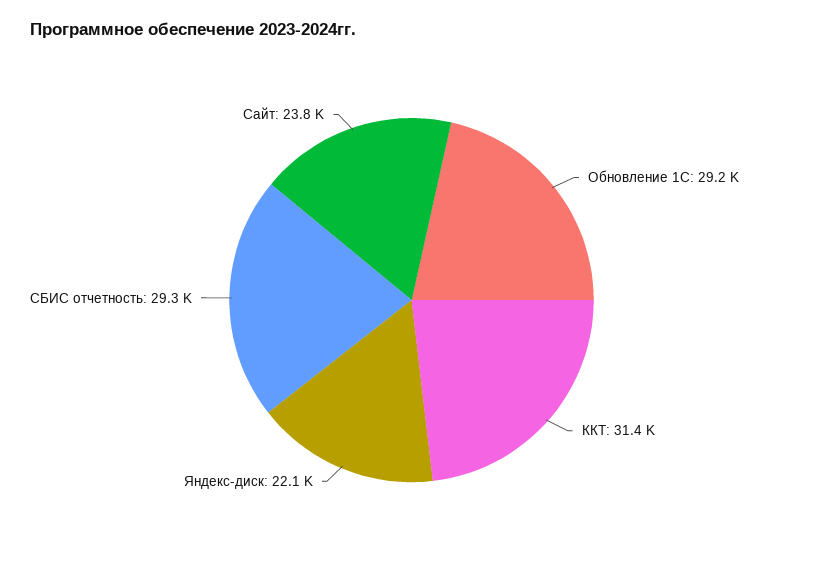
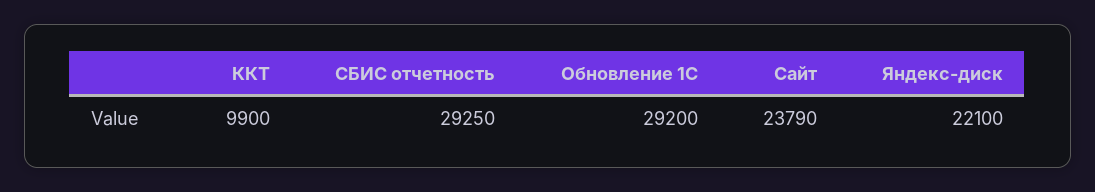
ККТ: 31400 -> 9900

